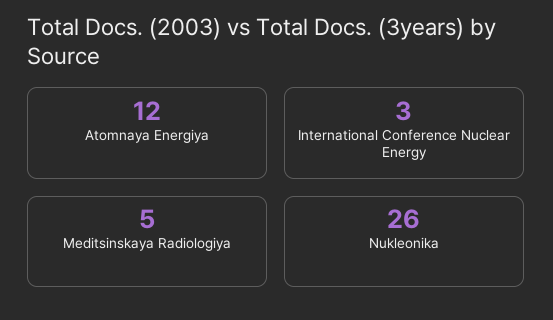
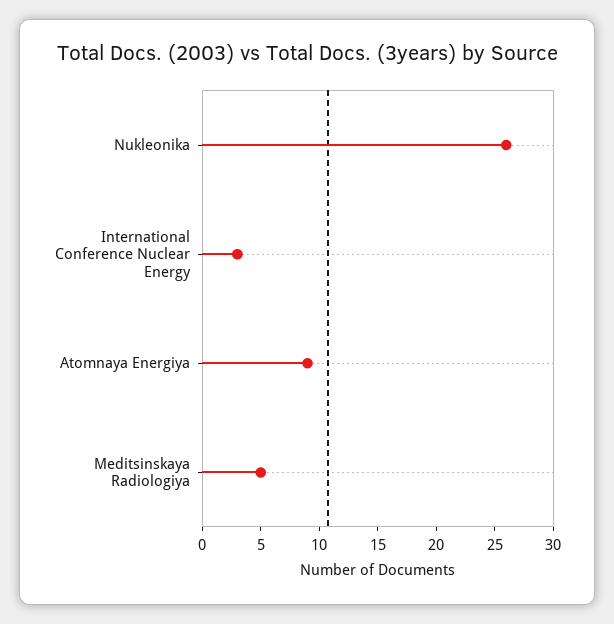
Atomnaya Energiya: 12 -> 9

